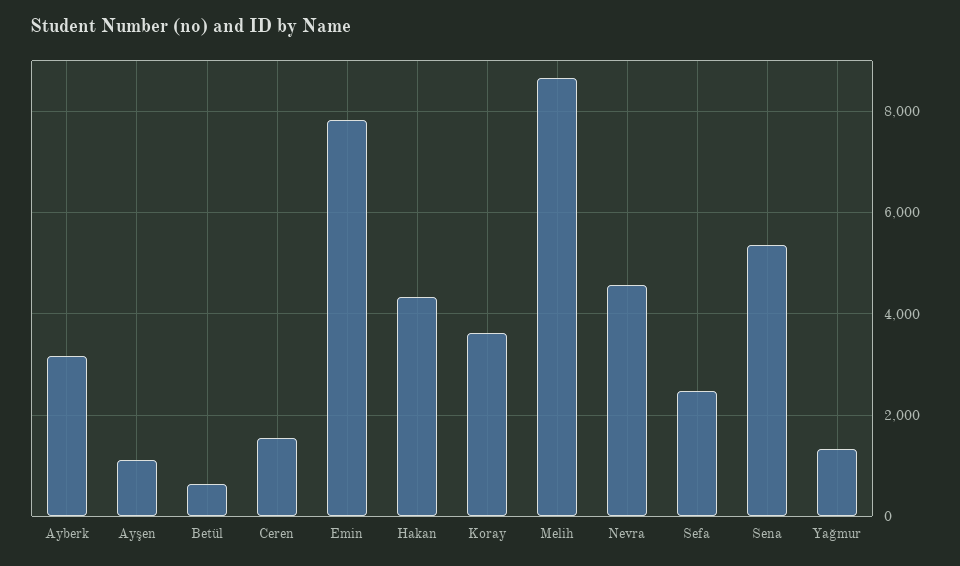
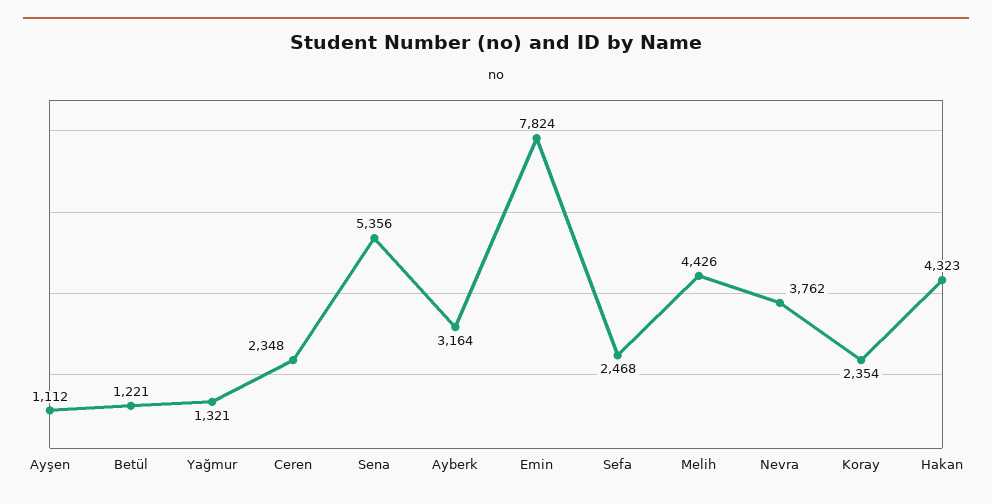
Betül: 600 -> 1221
Ceren: 1600 -> 2348
Koray: 3600 -> 2354
Melih: 8600 -> 4426
Nevra: 4600 -> 3762

